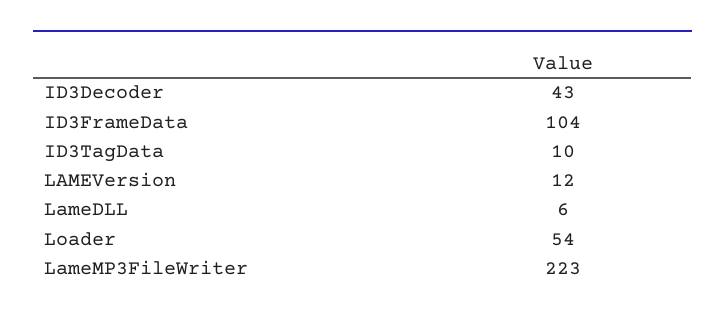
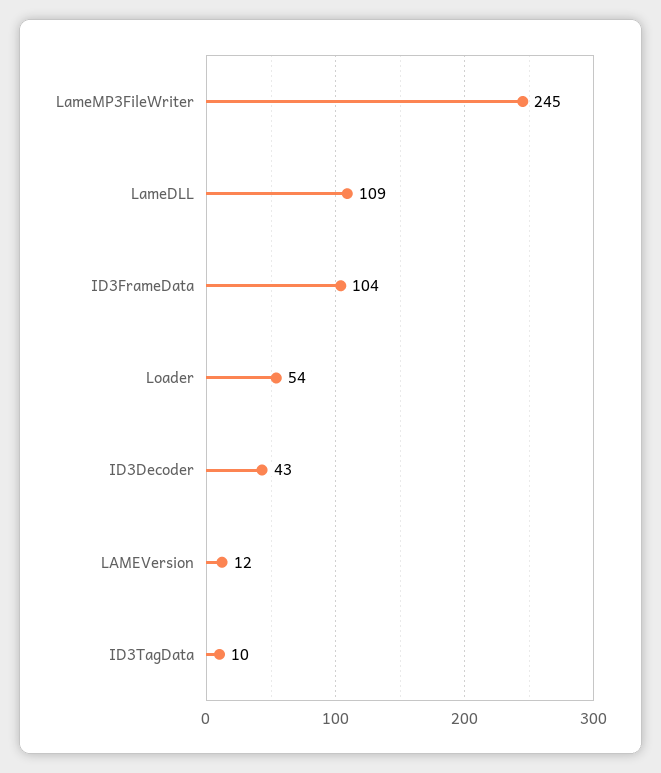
LameDLL: 6 -> 109
LameMP3FileWriter: 223 -> 245

